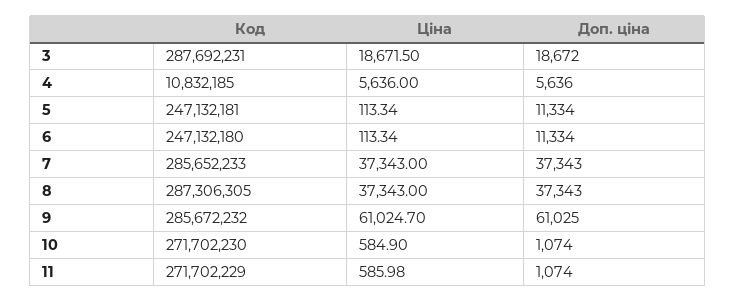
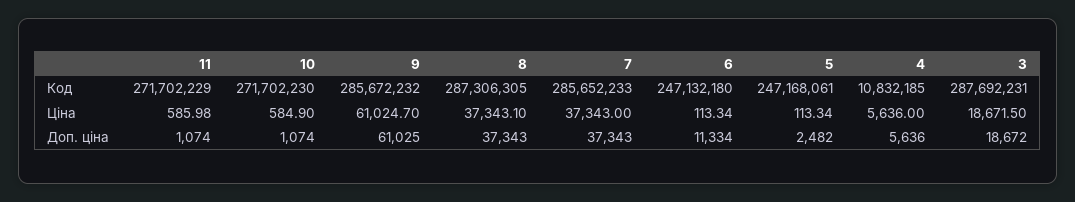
Код, 5: 247132181 -> 247168061
Доп. ціна, 5: 11334 -> 2482
Ціна, 8: 37343 -> 37343.1

